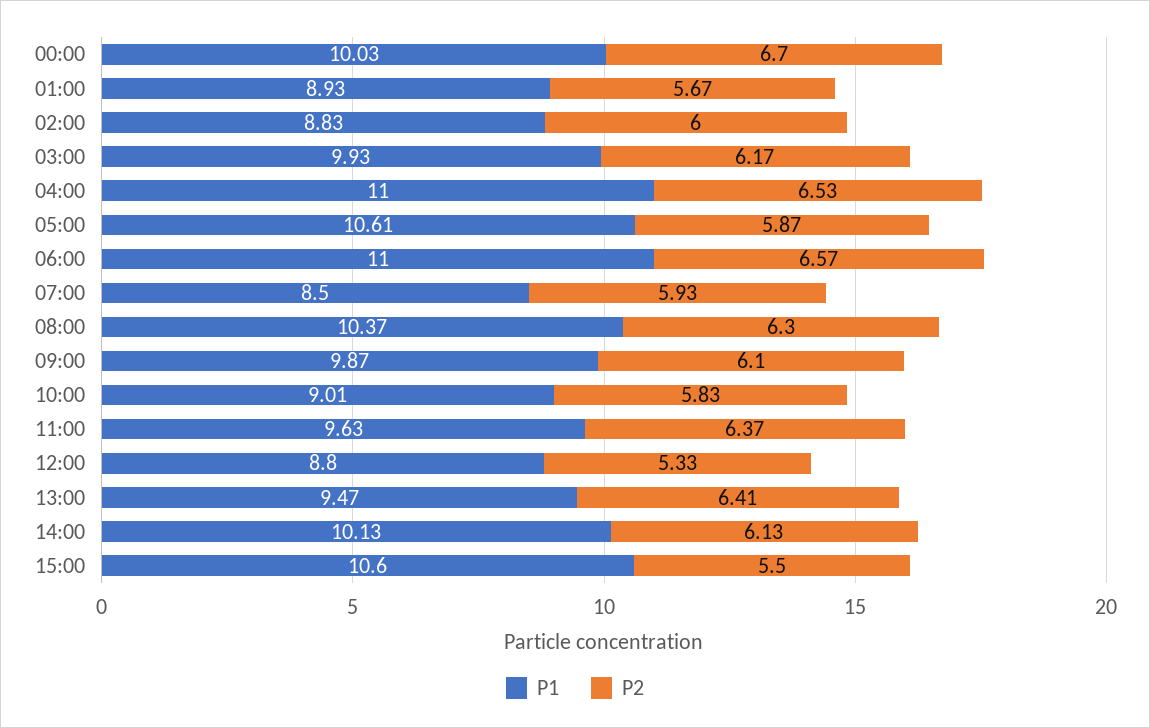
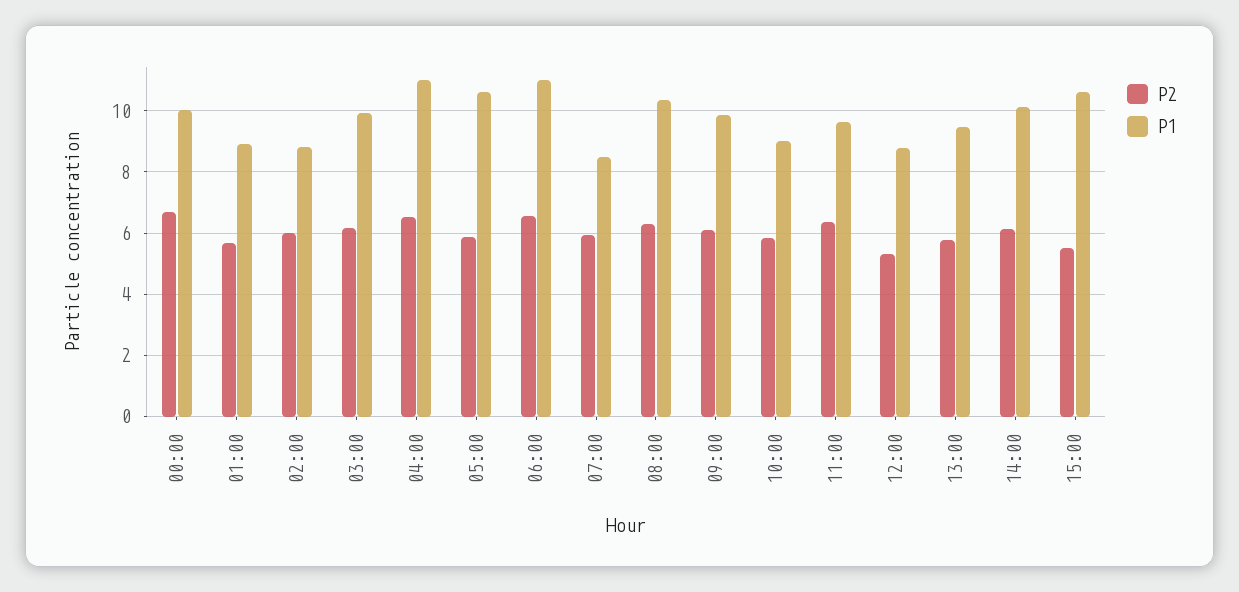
P2, 13:00: 6.41 -> 5.8

